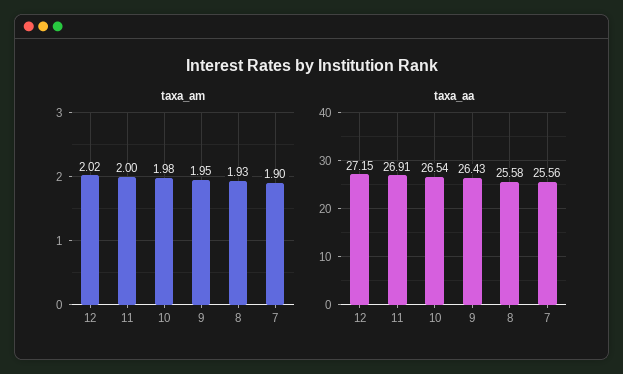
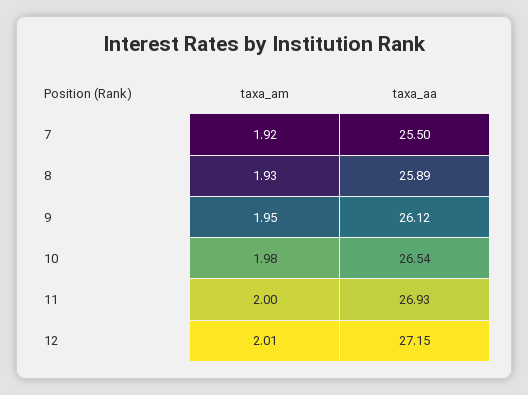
taxa_am, 12: 2.02 -> 2.01
taxa_am, 7: 1.9 -> 1.92
taxa_aa, 11: 26.91 -> 26.93
taxa_aa, 9: 26.43 -> 26.12
taxa_aa, 8: 25.58 -> 25.89
taxa_aa, 7: 25.56 -> 25.5

